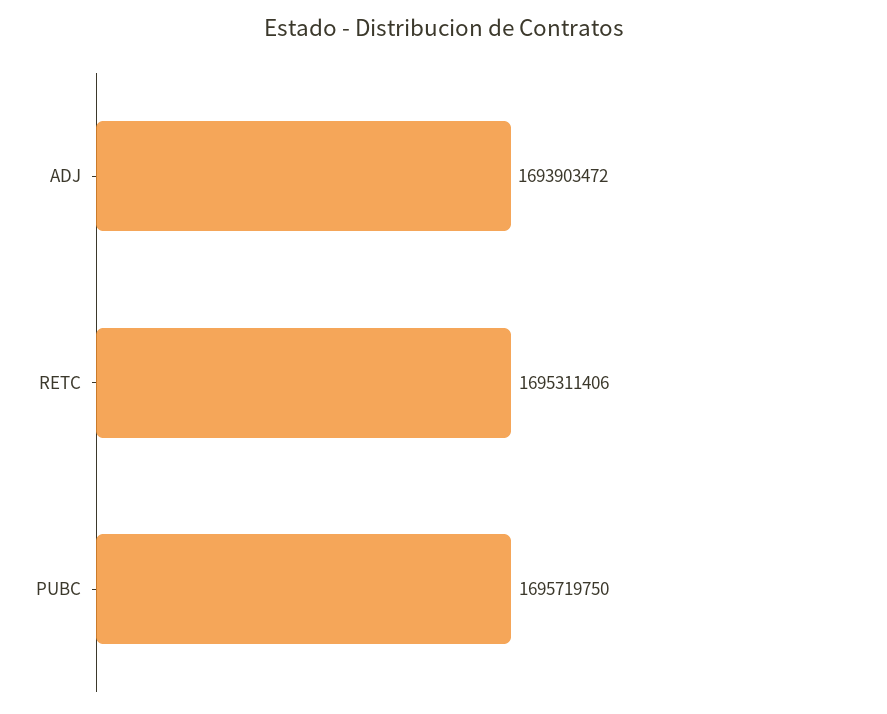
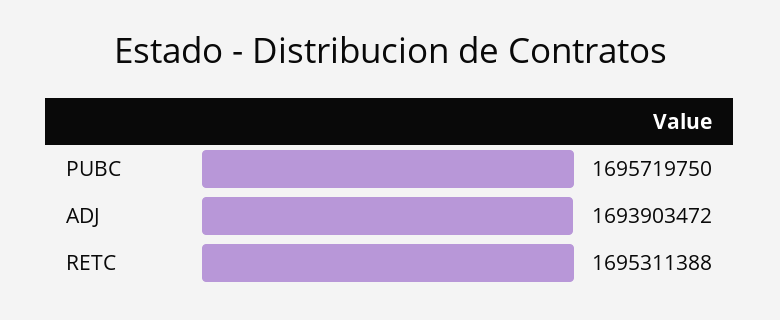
RETC: 1695311406 -> 1695311388

